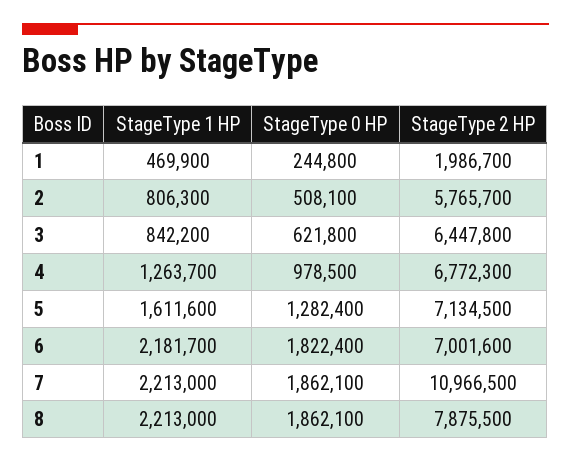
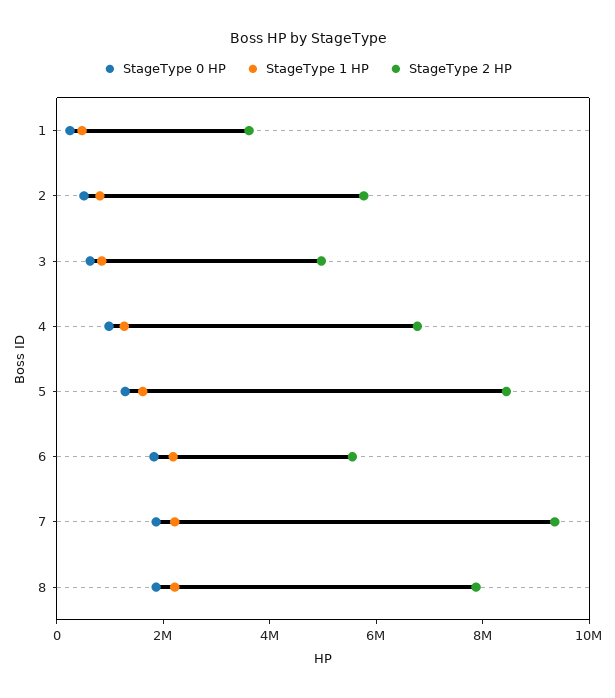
StageType 2 HP, 1: 1986700 -> 3500000
StageType 2 HP, 3: 6447800 -> 5000000
StageType 2 HP, 5: 7134500 -> 8500000
StageType 2 HP, 6: 7001600 -> 5500000
StageType 2 HP, 7: 10966500 -> 9500000

